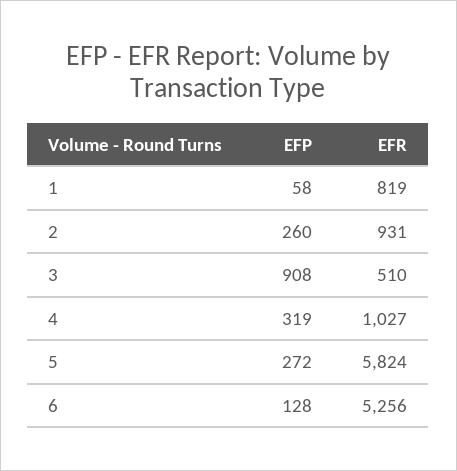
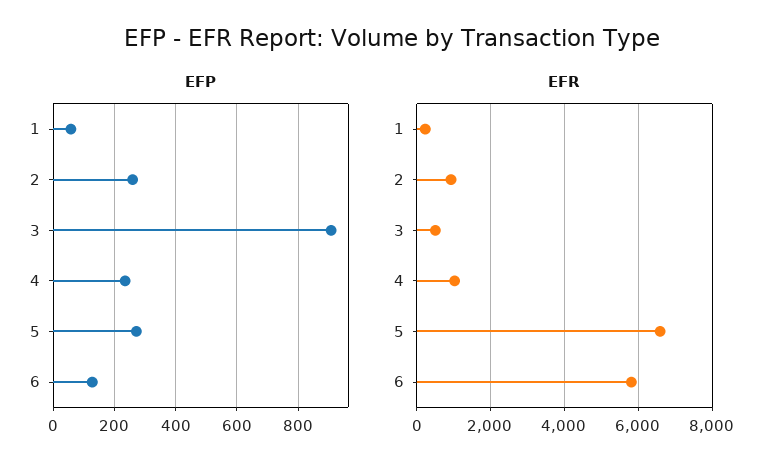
EFR, 1: 819 -> 200
EFP, 4: 319 -> 240
EFR, 5: 5824 -> 6600
EFR, 6: 5256 -> 5800

